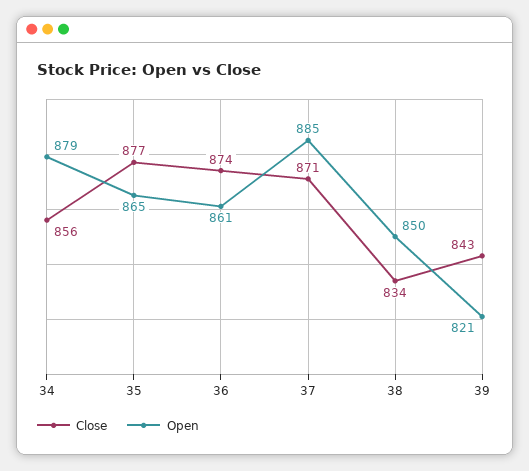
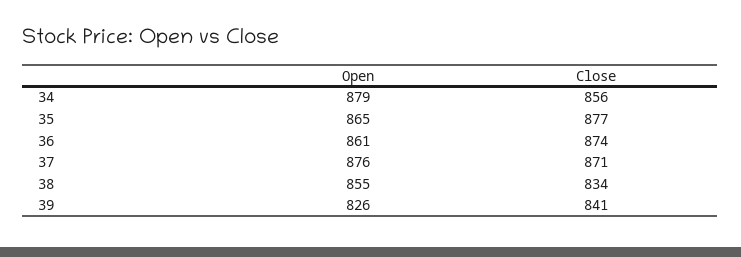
Open, 37: 885 -> 876
Open, 38: 850 -> 855
Close, 39: 843 -> 841
Open, 39: 821 -> 826

